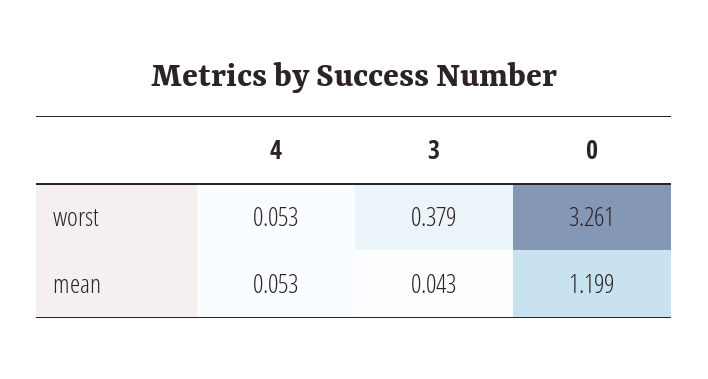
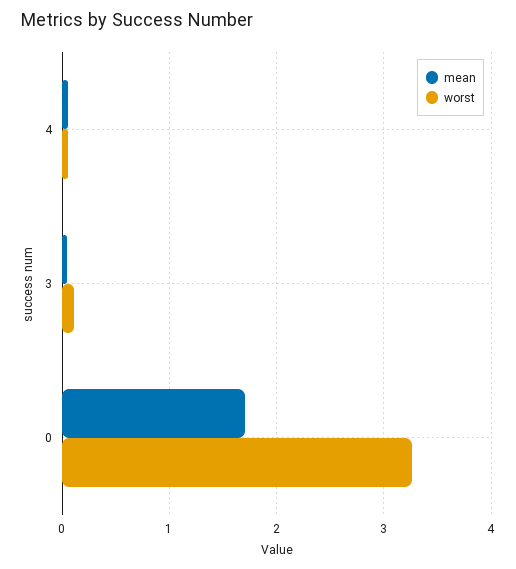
worst, 3: 0.379 -> 0.1
mean, 0: 1.199 -> 1.7

